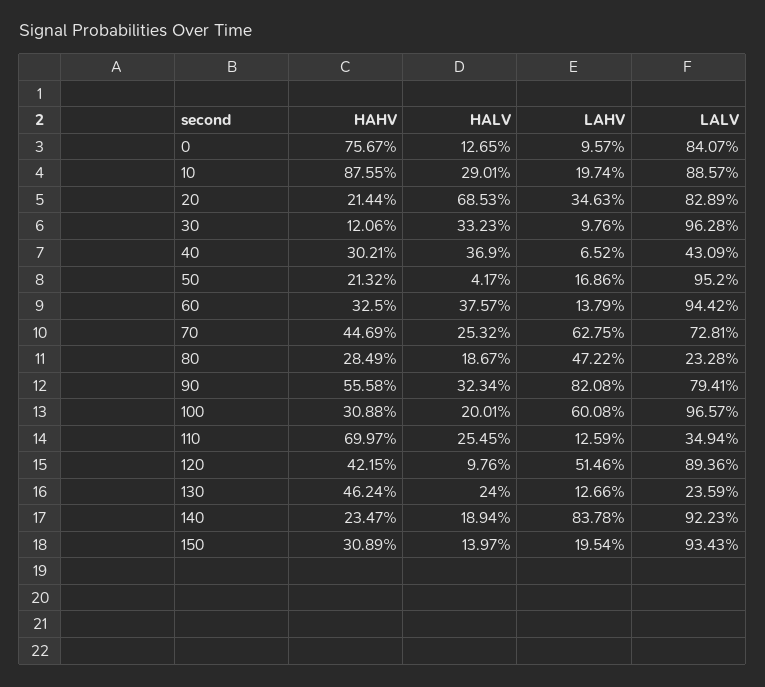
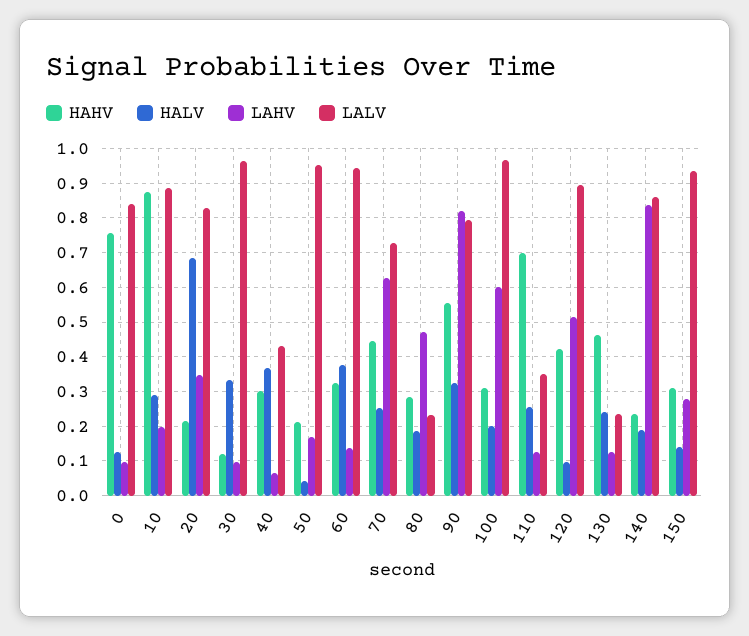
LALV, 140: 0.9223 -> 0.86
LAHV, 150: 0.1954 -> 0.28

